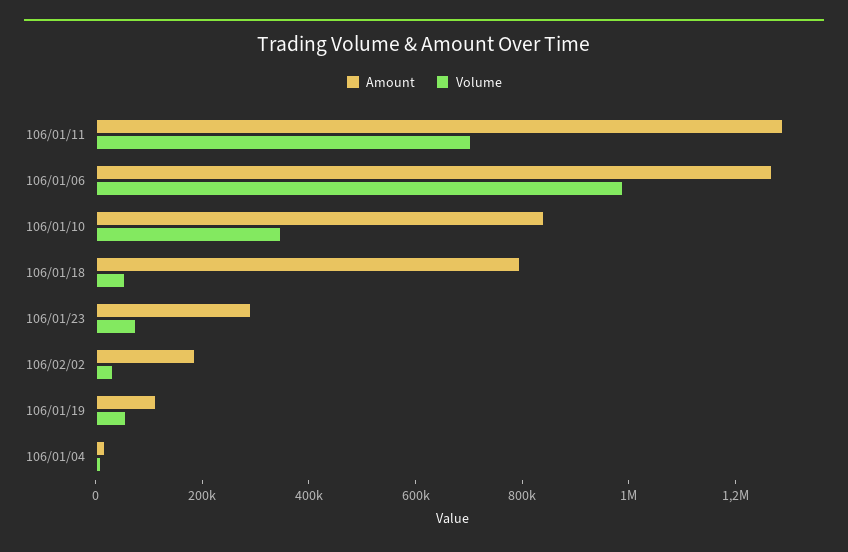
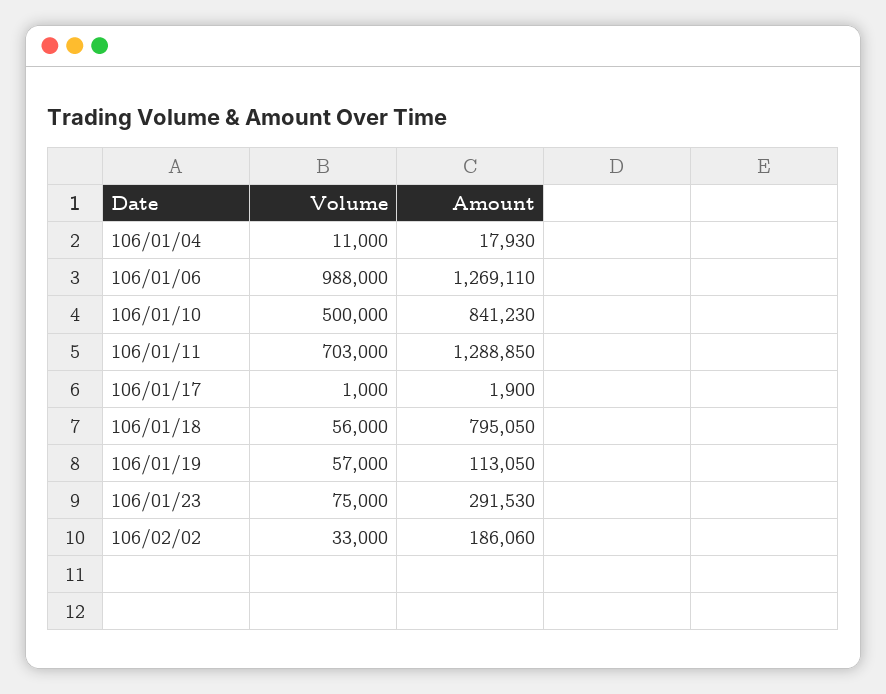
Volume, 106/01/10: 350000 -> 500000
Volume, 106/01/17: none -> 1000
Amount, 106/01/17: none -> 1900

